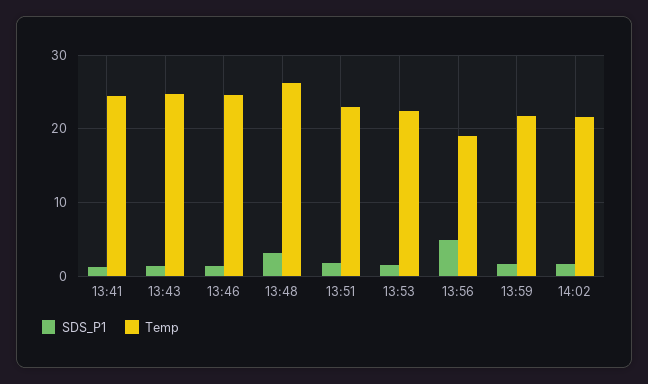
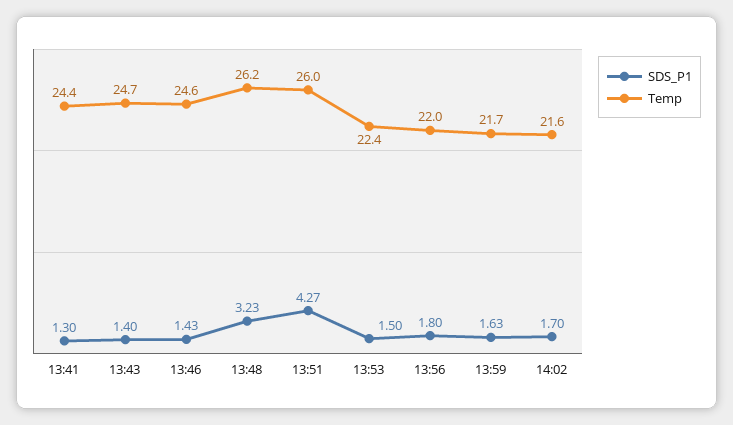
SDS_P1, 13:51: 2 -> 4.27
Temp, 13:51: 23 -> 26
SDS_P1, 13:56: 5 -> 1.8
Temp, 13:56: 19 -> 22

